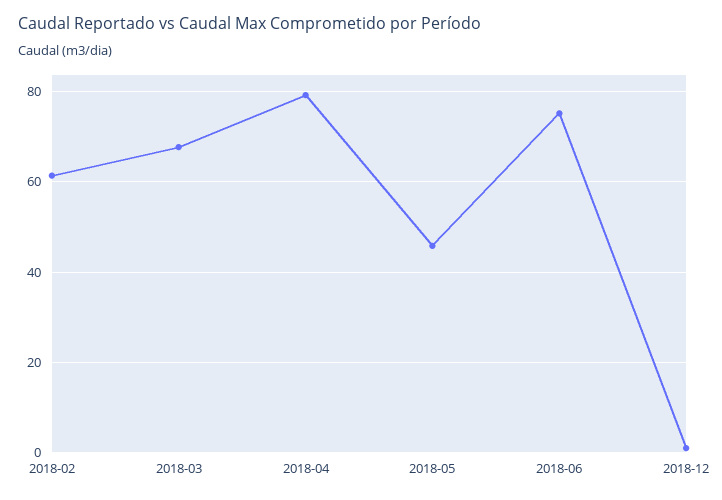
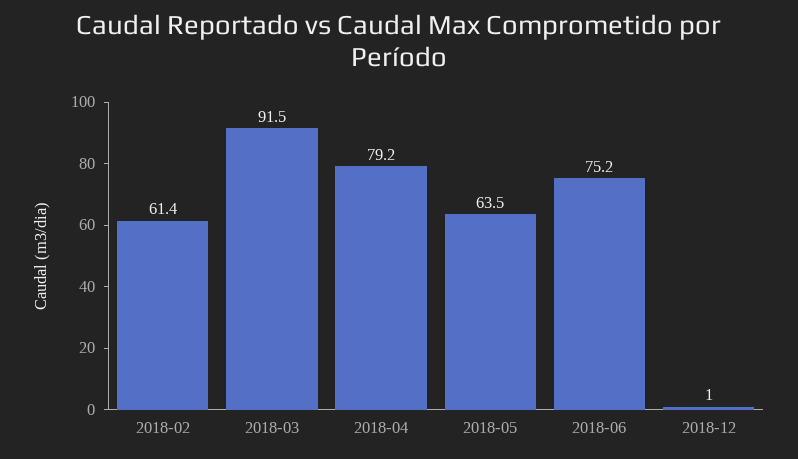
2018-03: 68 -> 91.5
2018-05: 46 -> 63.5

